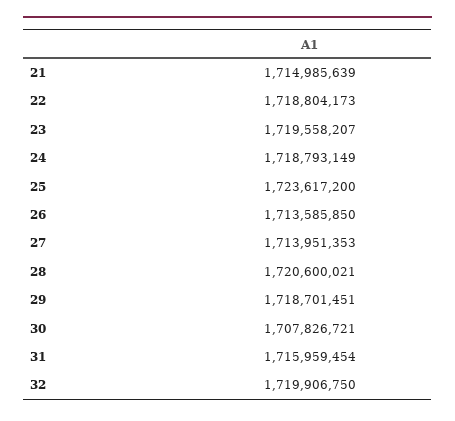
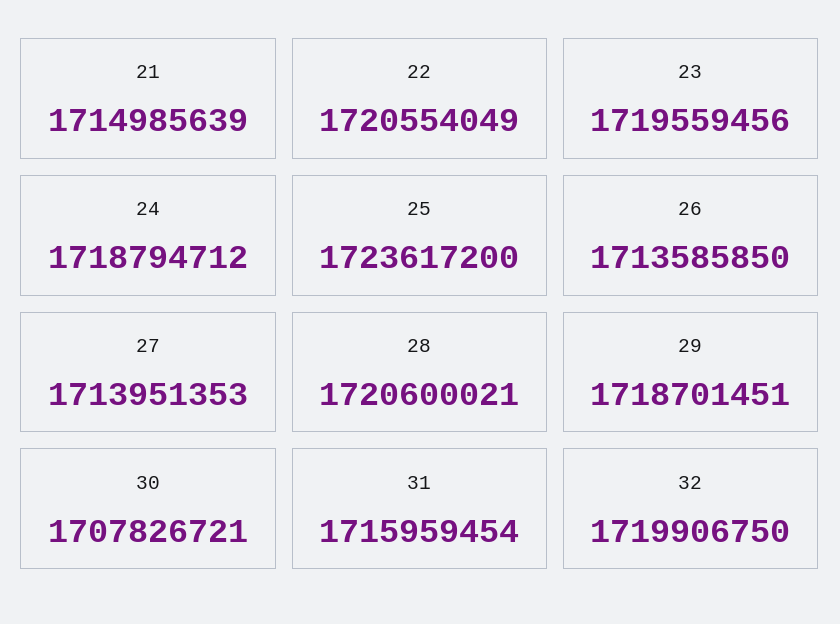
22: 1718804173 -> 1720554049
23: 1719558207 -> 1719559456
24: 1718793149 -> 1718794712

